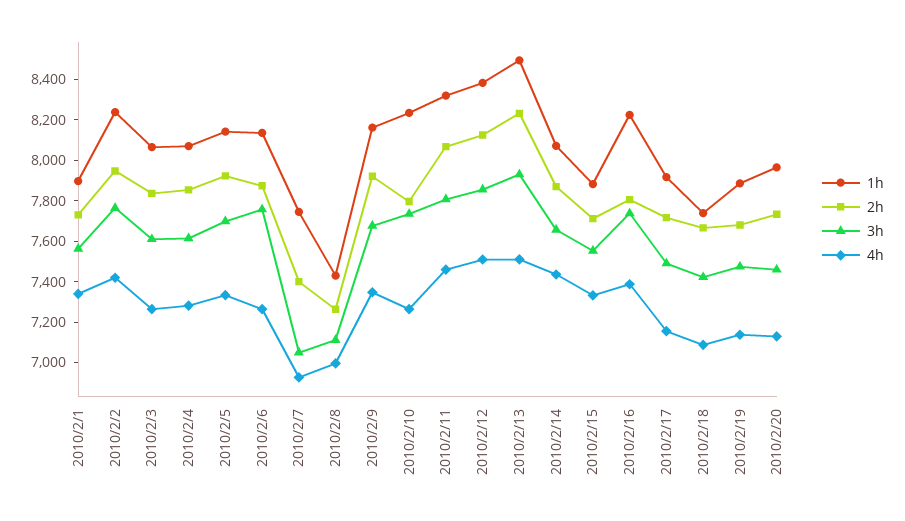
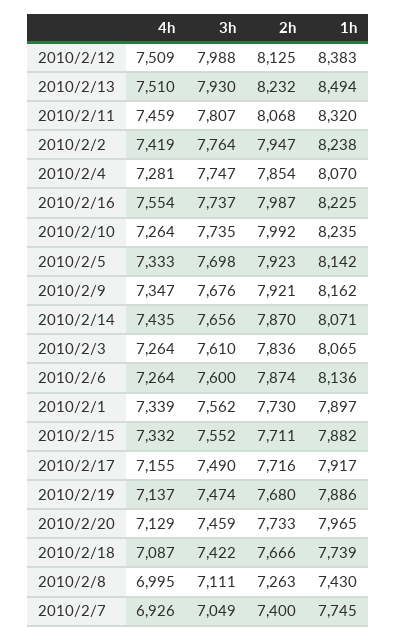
3h, 2010/2/4: 7600 -> 7747
3h, 2010/2/6: 7750 -> 7600
2h, 2010/2/10: 7800 -> 7992
3h, 2010/2/12: 7850 -> 7988
2h, 2010/2/16: 7800 -> 7987
4h, 2010/2/16: 7400 -> 7554

